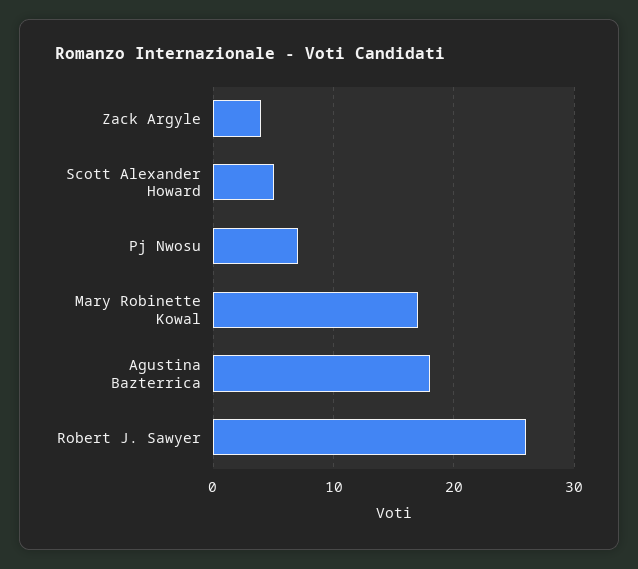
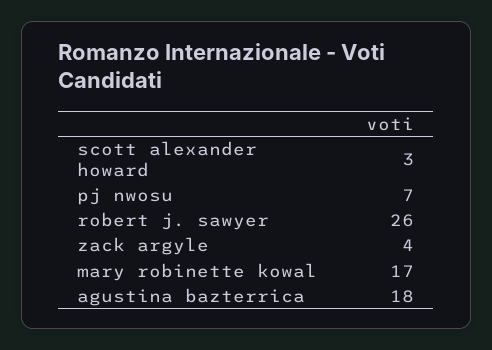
Scott Alexander Howard: 5 -> 3

